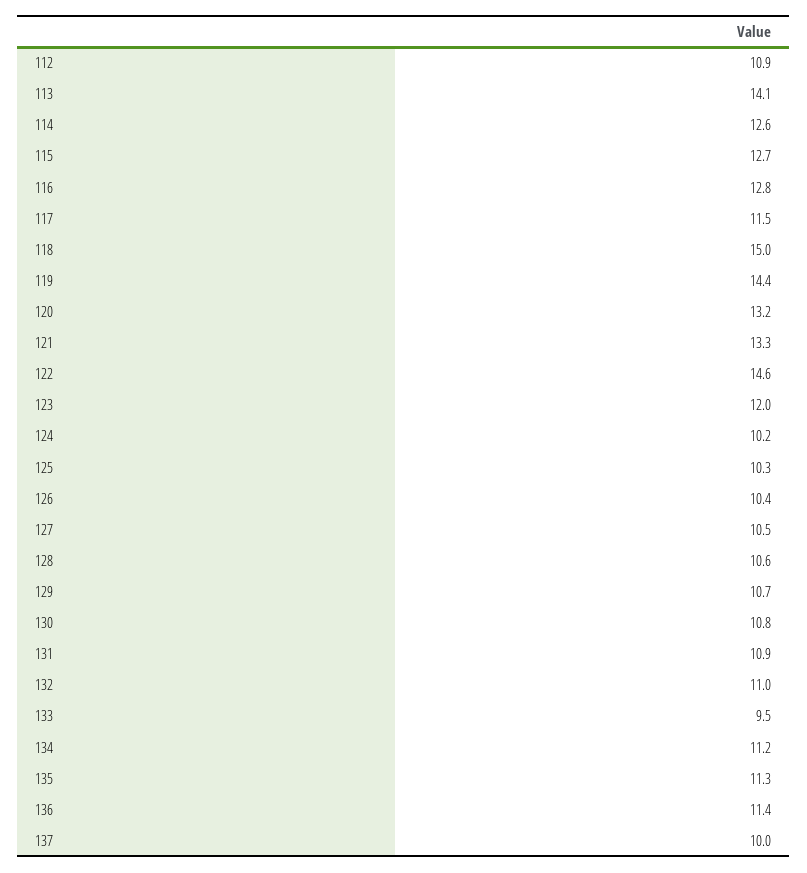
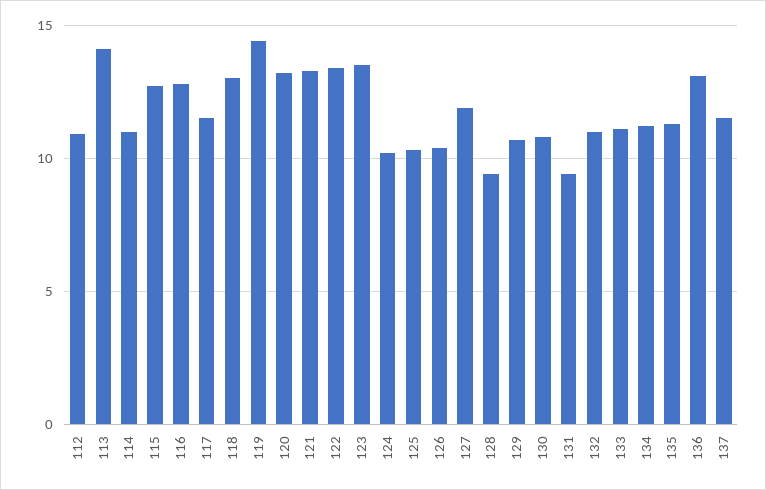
114: 12.6 -> 11
118: 15 -> 13
122: 14.6 -> 13.5
123: 12 -> 13.5
127: 10.5 -> 12
128: 10.6 -> 9.5
131: 10.9 -> 9.5
133: 9.5 -> 11
136: 11.4 -> 13
137: 10 -> 11.5

